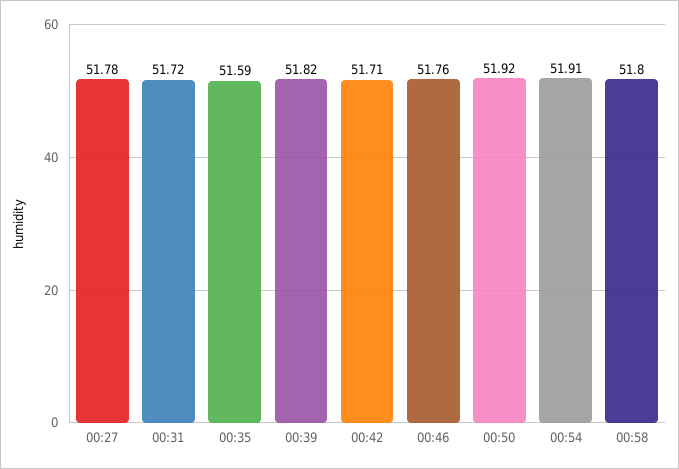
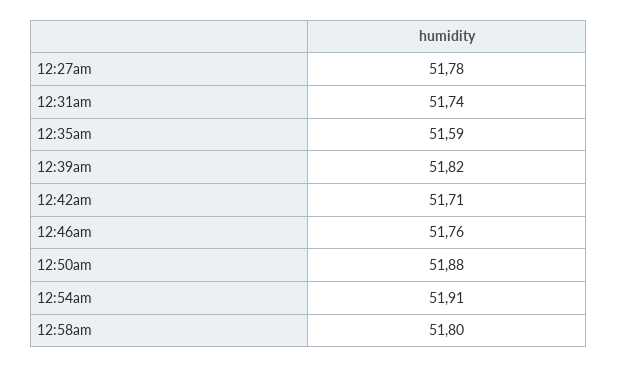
00:31: 51.72 -> 51.74
00:50: 51.92 -> 51.88

